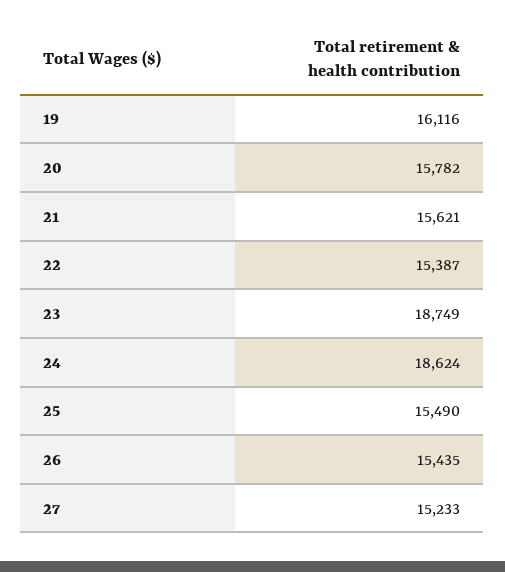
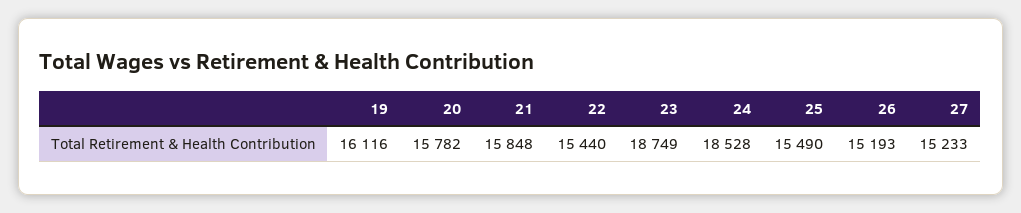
21: 15621 -> 15848
22: 15387 -> 15440
24: 18624 -> 18528
26: 15435 -> 15193

